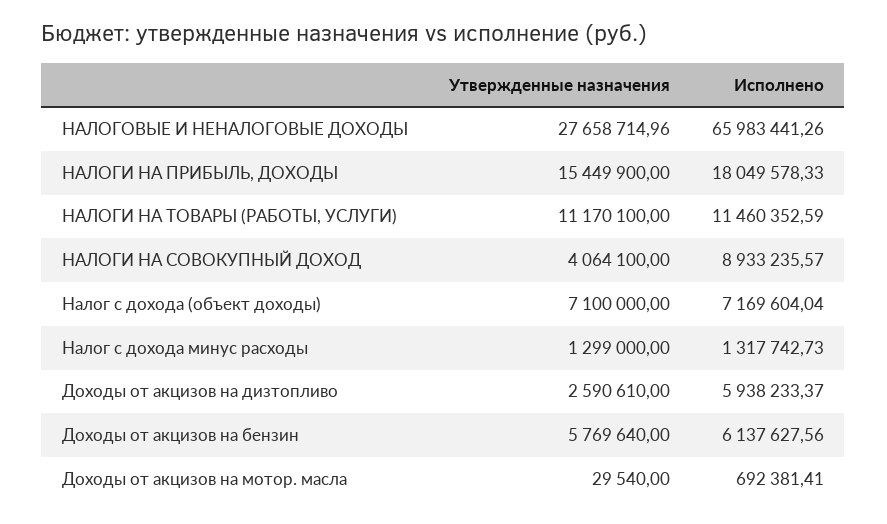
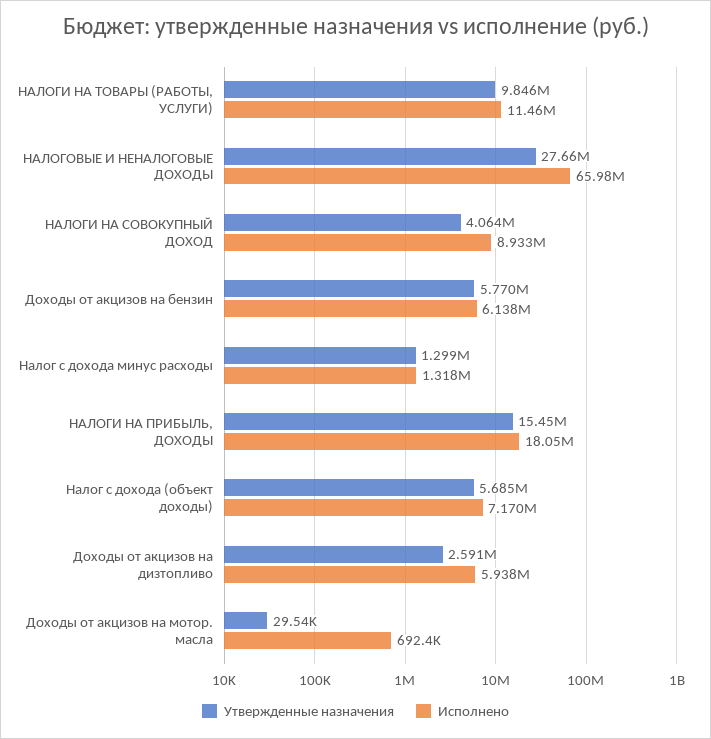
Утвержденные назначения, НАЛОГИ НА ТОВАРЫ (РАБОТЫ, УСЛУГИ): 11170100 -> 9846000
Утвержденные назначения, Налог с дохода (объект доходы): 7100000 -> 5685000

